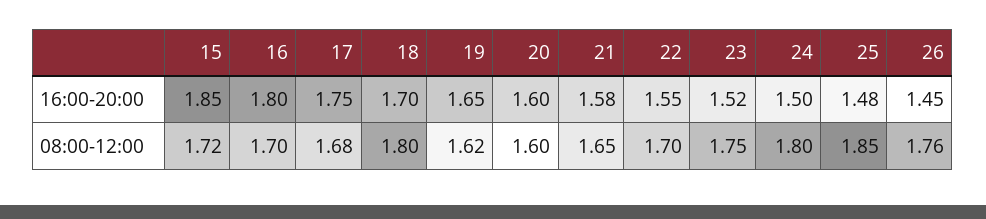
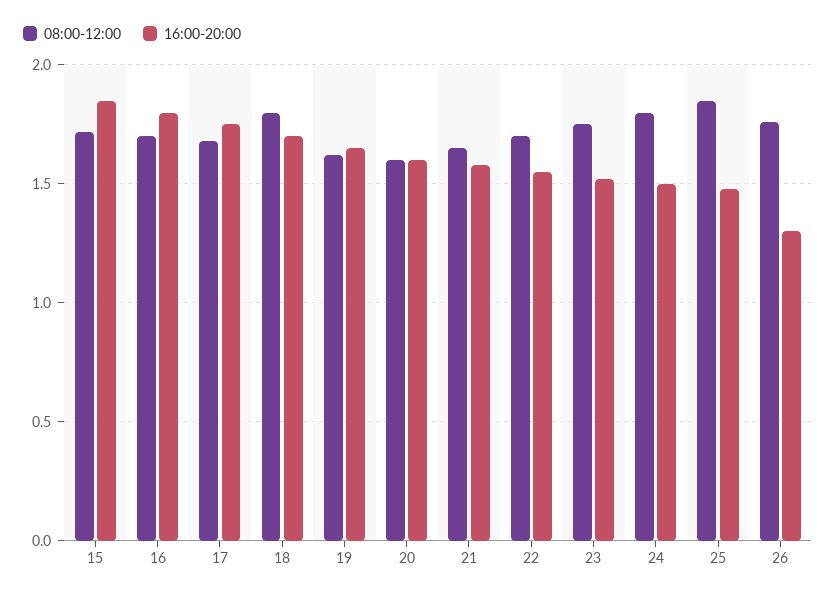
16:00-20:00, 26: 1.45 -> 1.3

